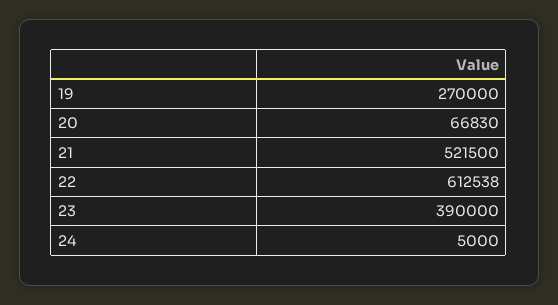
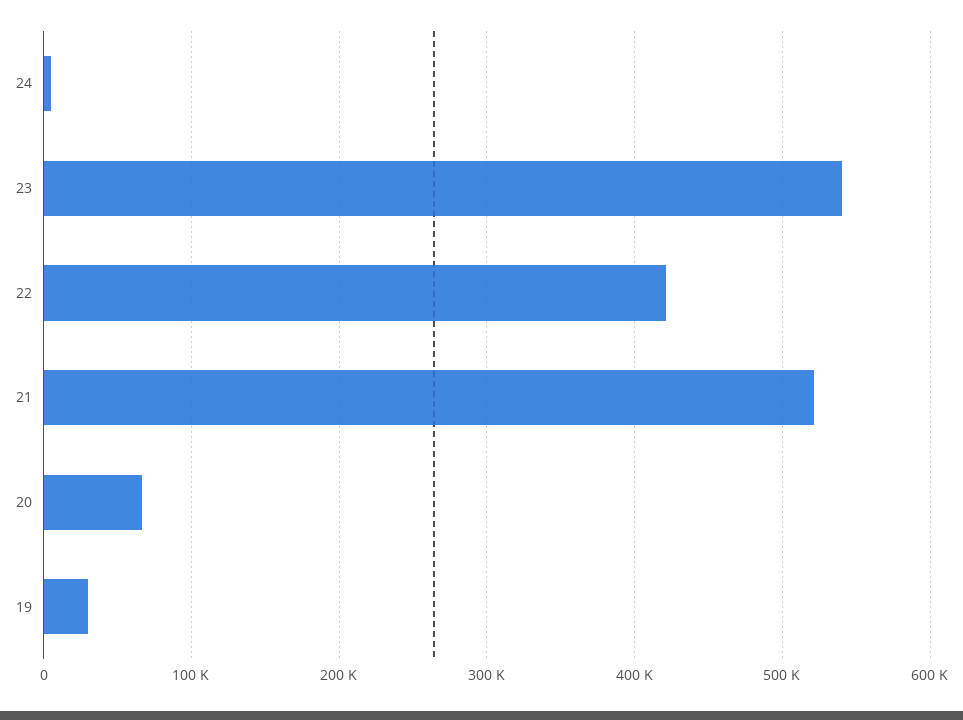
19: 270000 -> 30000
22: 612538 -> 420000
23: 390000 -> 540000

